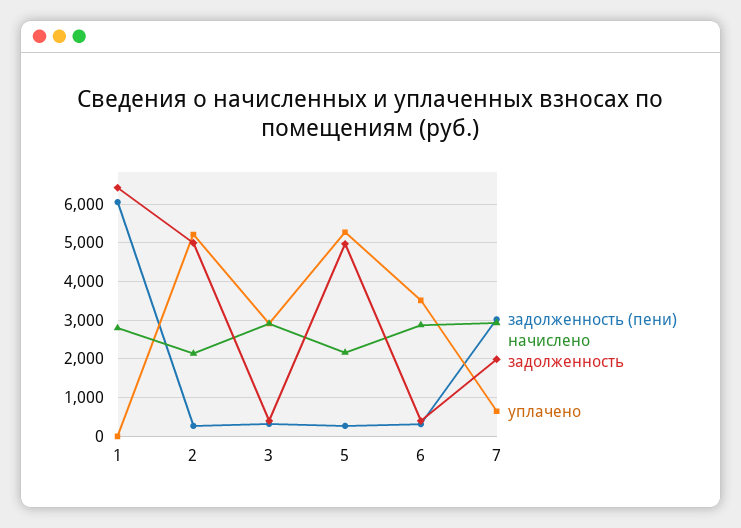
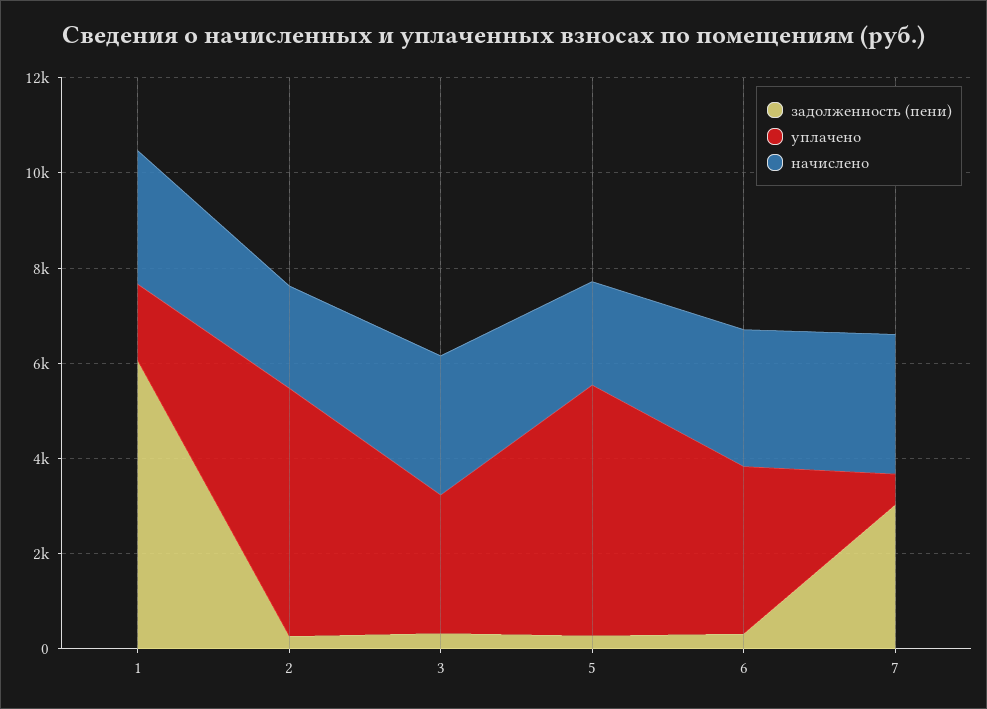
задолженность, 1: 6400 -> none
уплачено, 1: 0 -> 1500
задолженность, 2: 5000 -> none
задолженность, 3: 400 -> none
задолженность, 5: 5000 -> none
задолженность, 6: 400 -> none
задолженность, 7: 2000 -> none

